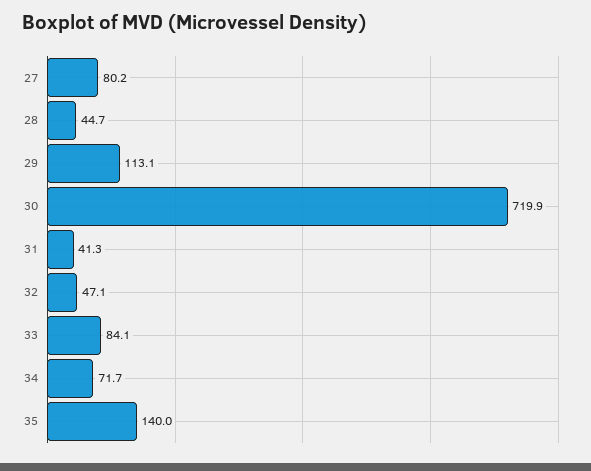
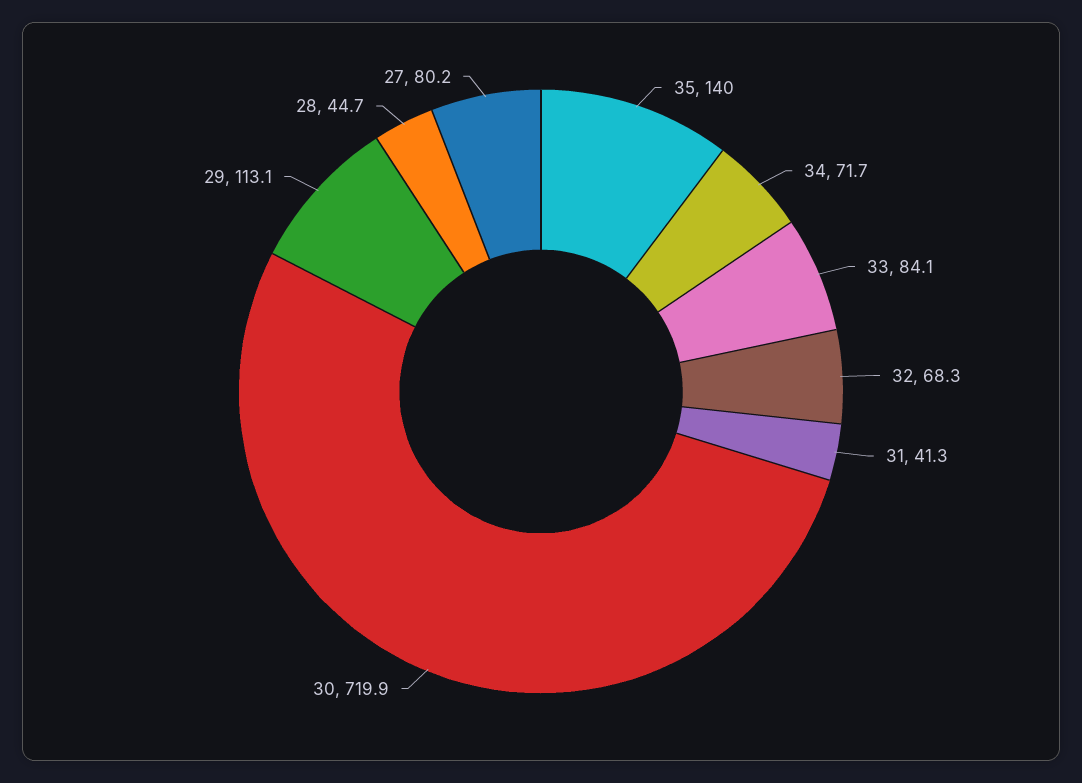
32: 47.1 -> 68.3

